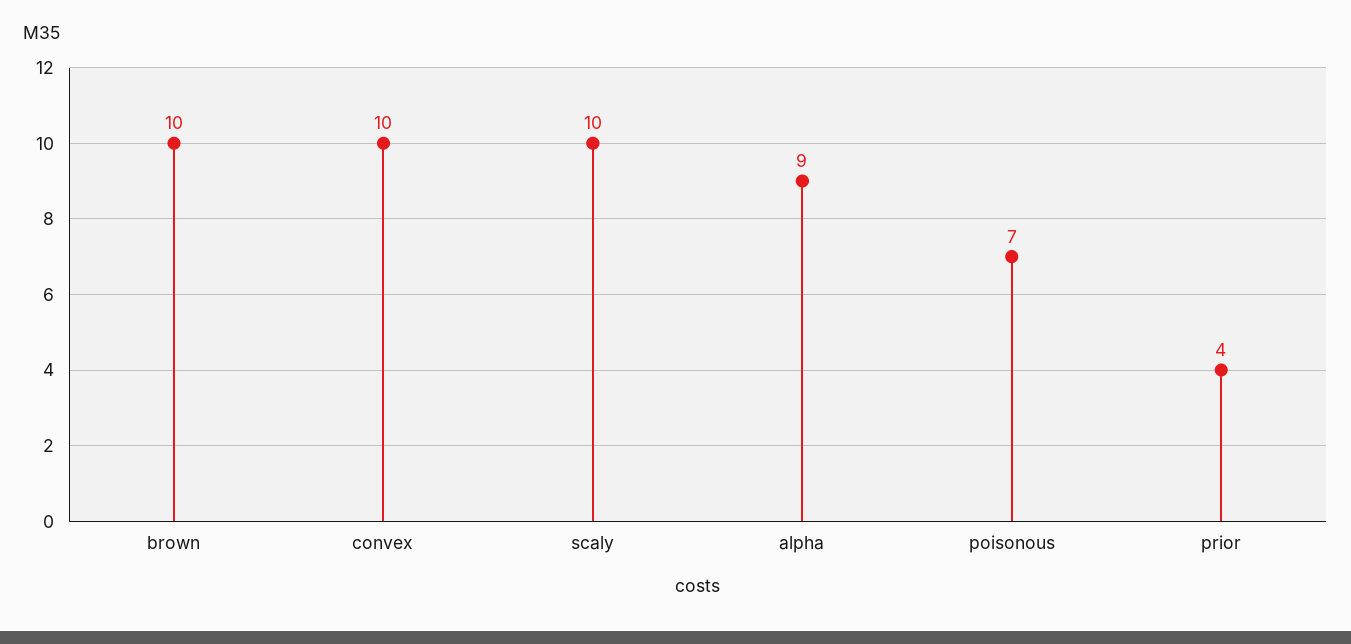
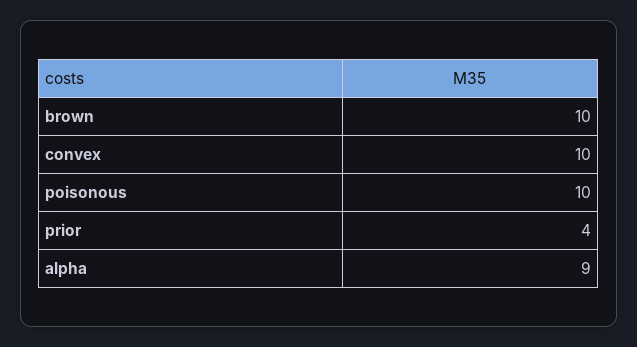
scaly: 10 -> none
poisonous: 7 -> 10

